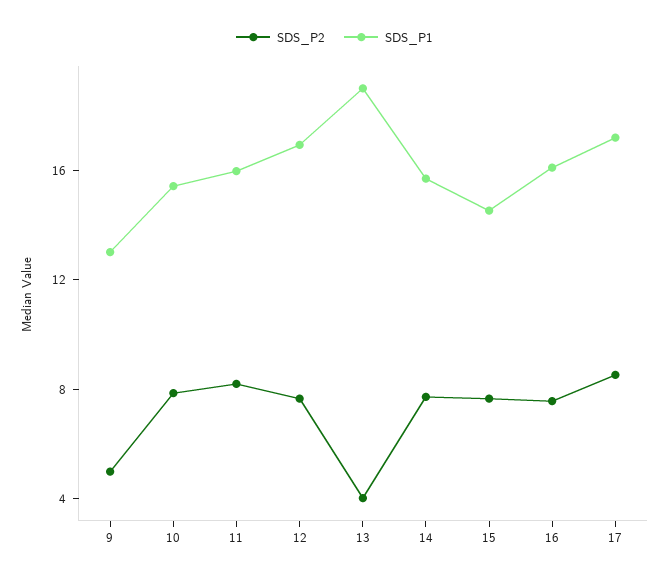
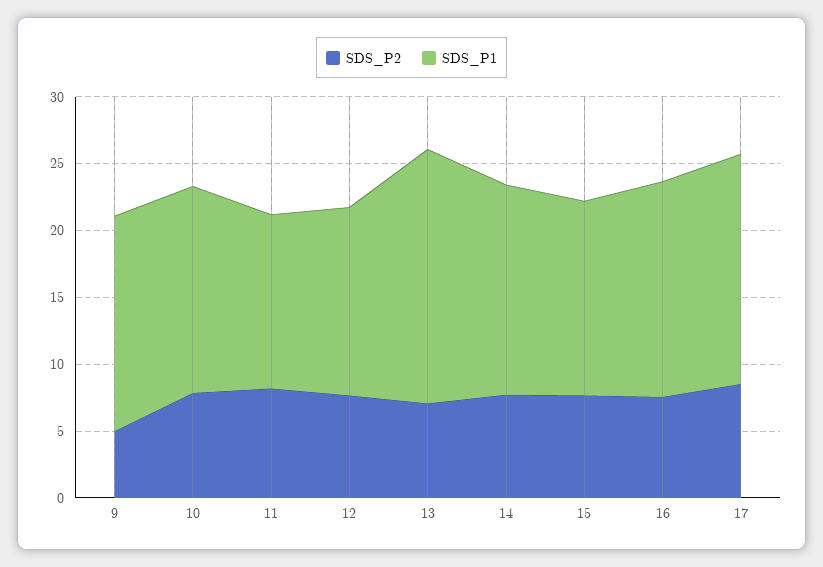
SDS_P1, 9: 13 -> 16
SDS_P1, 11: 16 -> 13
SDS_P1, 12: 17 -> 14
SDS_P2, 13: 4 -> 7

